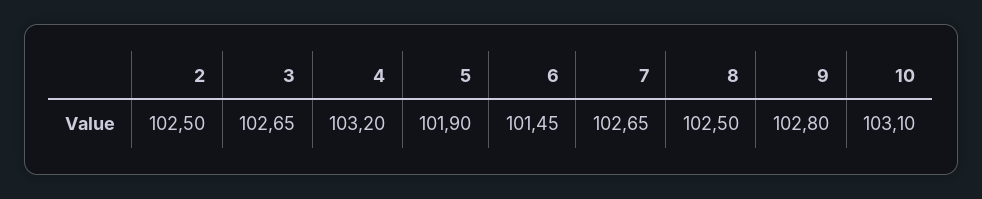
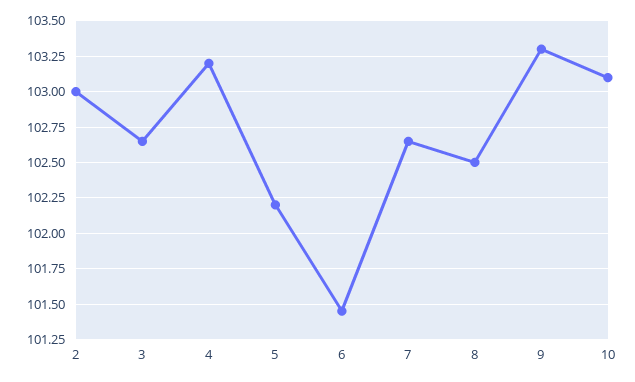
2: 102.5 -> 103
5: 101.9 -> 102.2
9: 102.8 -> 103.3

